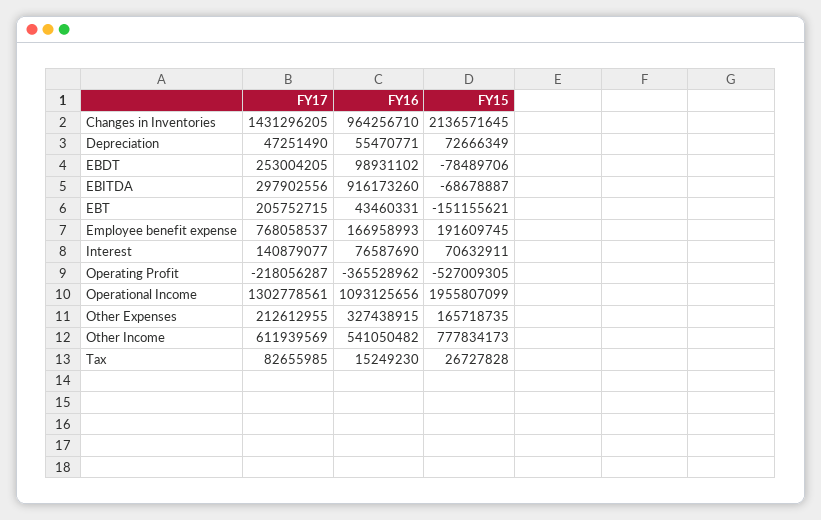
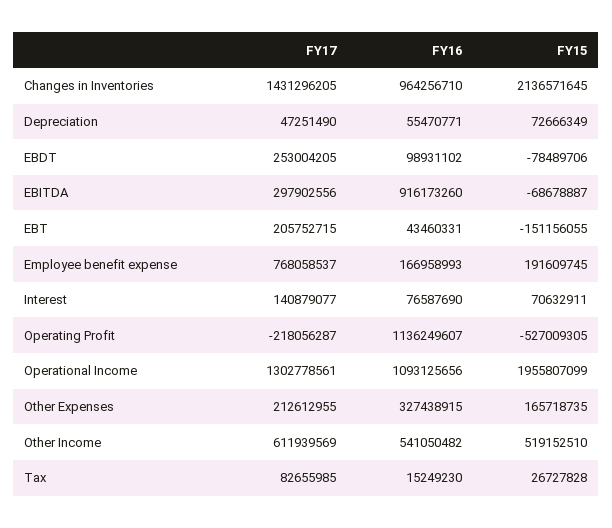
FY15, EBT: -151155621 -> -151156055
FY16, Operating Profit: -365528962 -> 1136249607
FY15, Other Income: 777834173 -> 519152510

